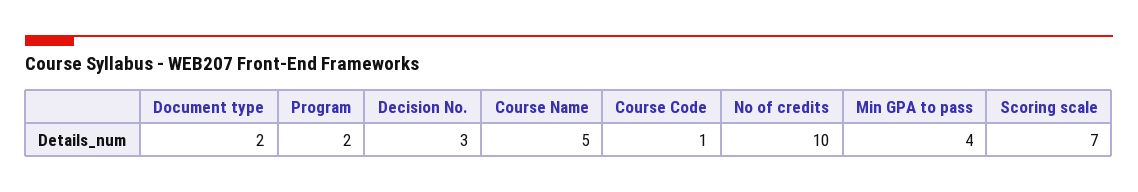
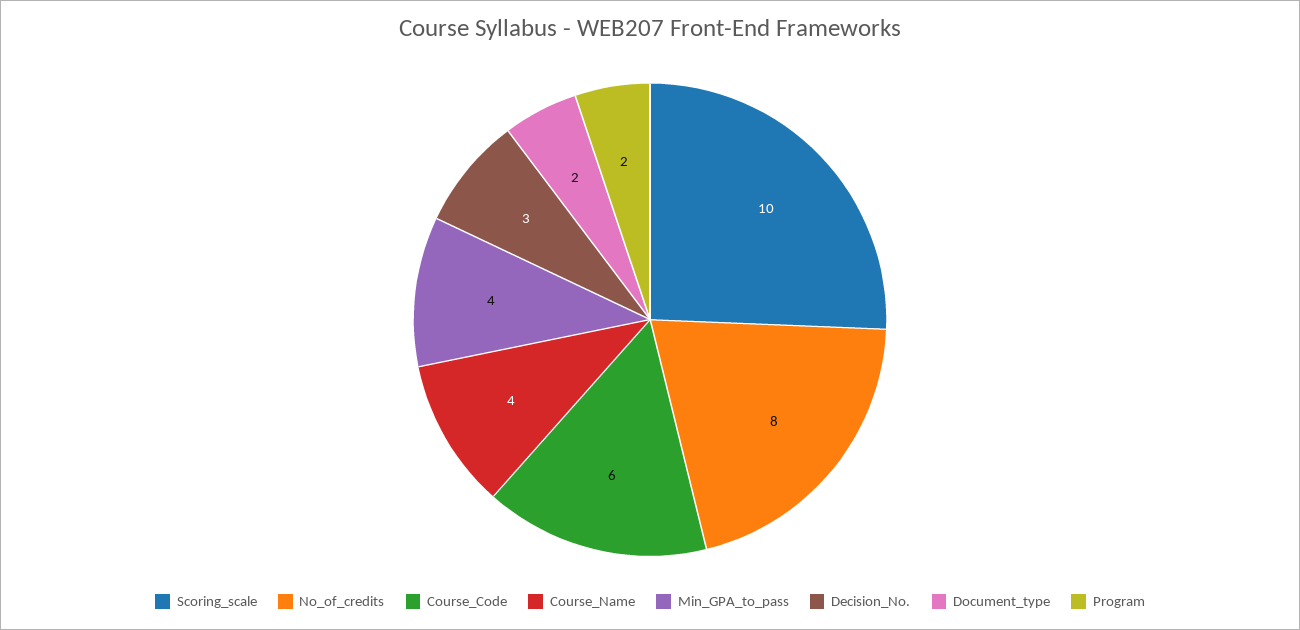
Course Name: 5 -> 4
Course Code: 1 -> 6
No of credits: 10 -> 8
Scoring scale: 7 -> 10

